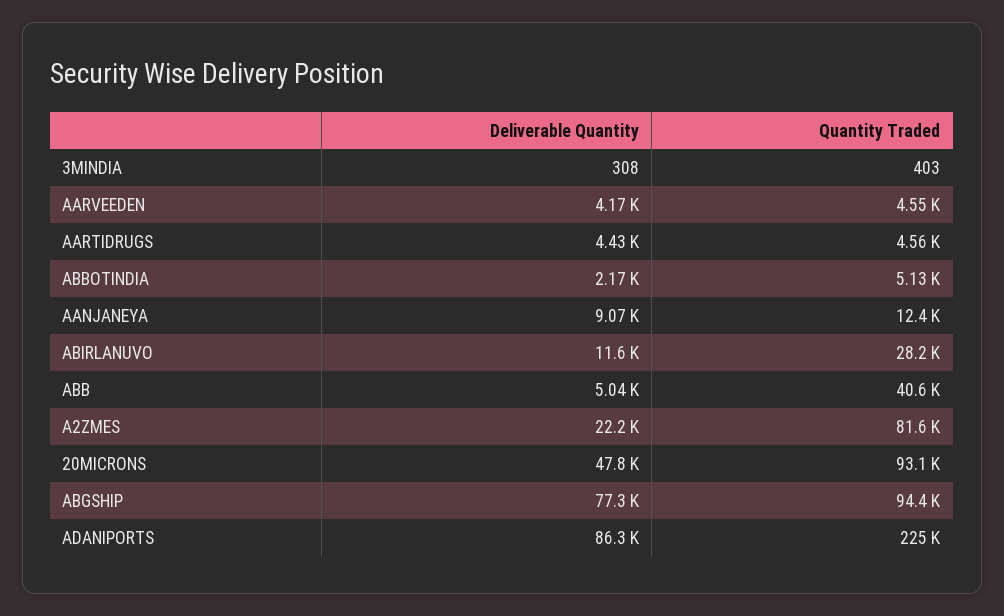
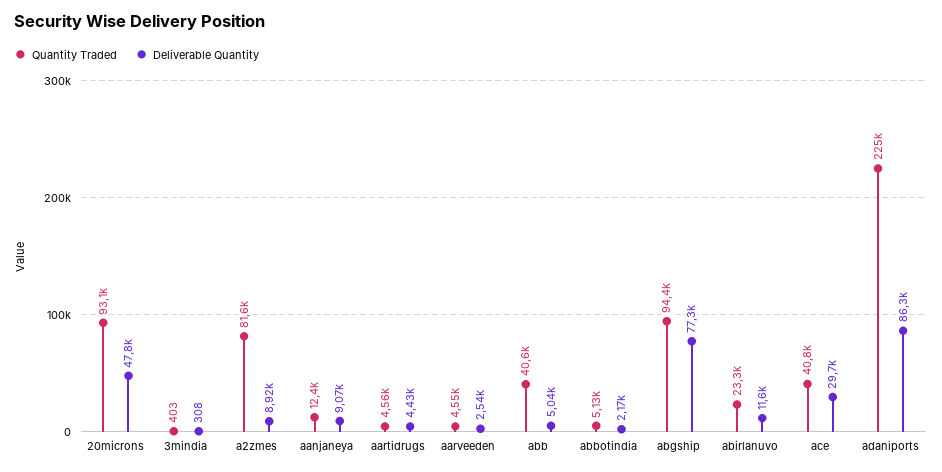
Deliverable Quantity, AARVEEDEN: 4170 -> 2540
Quantity Traded, ABIRLANUVO: 28200 -> 23300
Deliverable Quantity, A2ZMES: 22200 -> 8920
Quantity Traded, ace: none -> 40800
Deliverable Quantity, ace: none -> 29700

